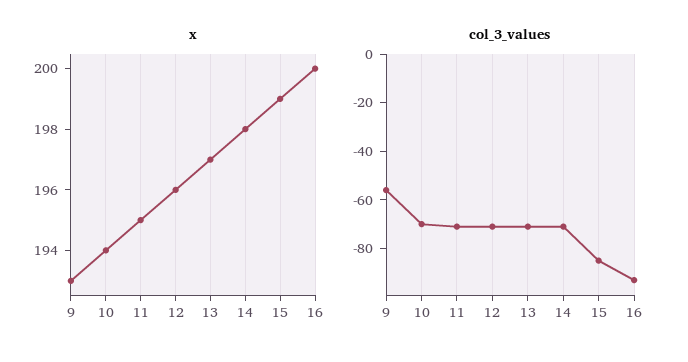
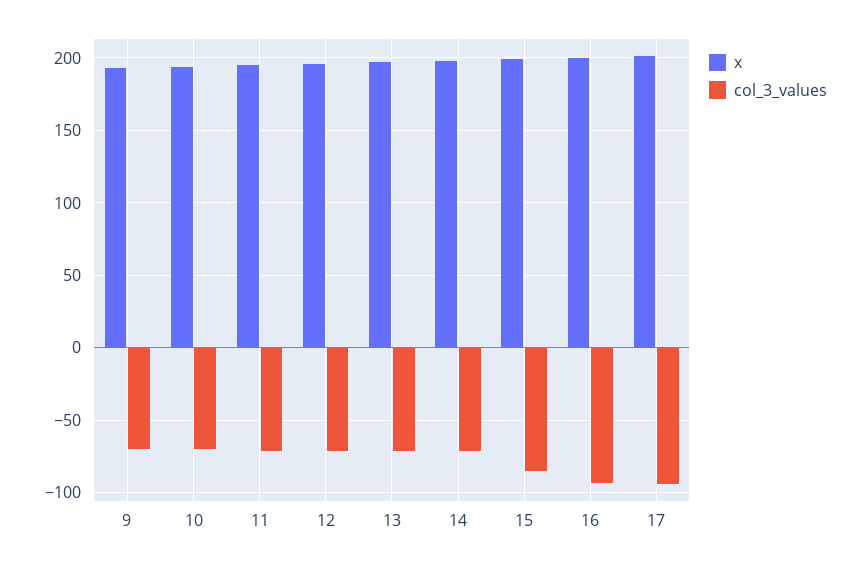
col_3_values, 9: -55 -> -70
x, 17: none -> 200
col_3_values, 17: none -> -95

